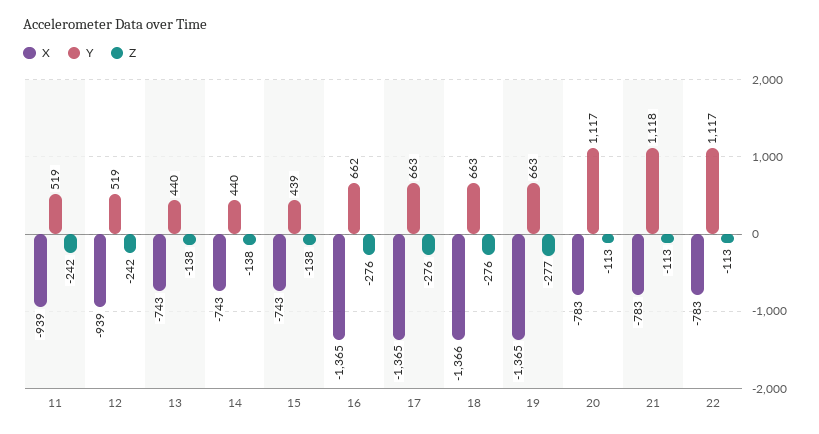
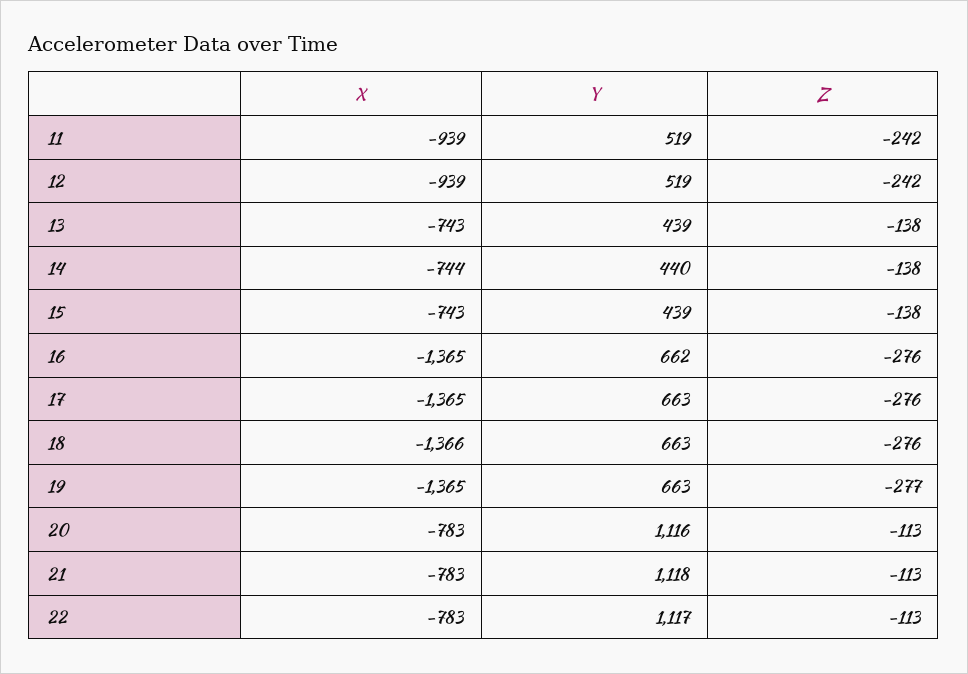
Y, 13: 440 -> 439
X, 14: -743 -> -744
Y, 20: 1117 -> 1116

